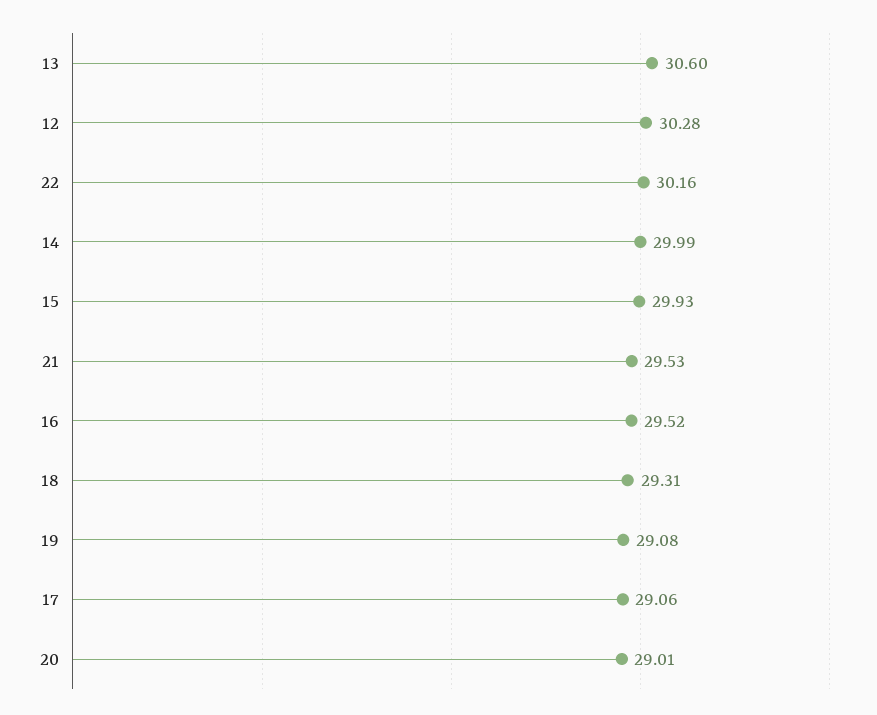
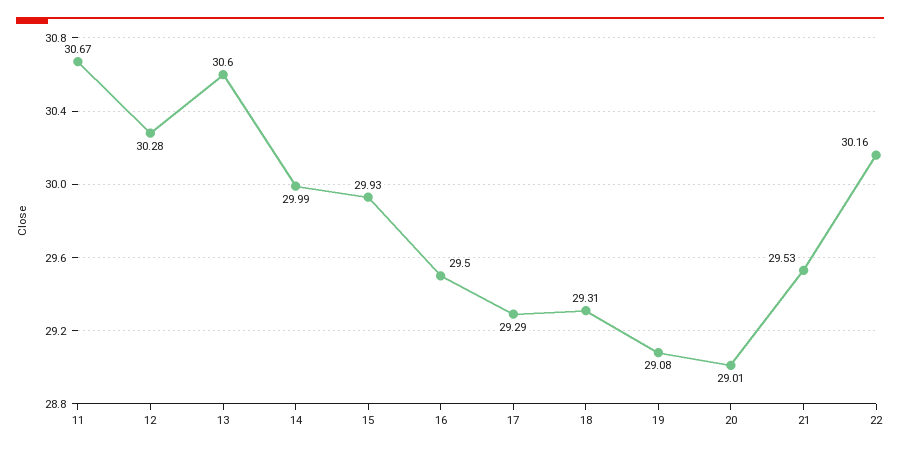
16: 29.52 -> 29.5
17: 29.06 -> 29.29
11: none -> 30.67

